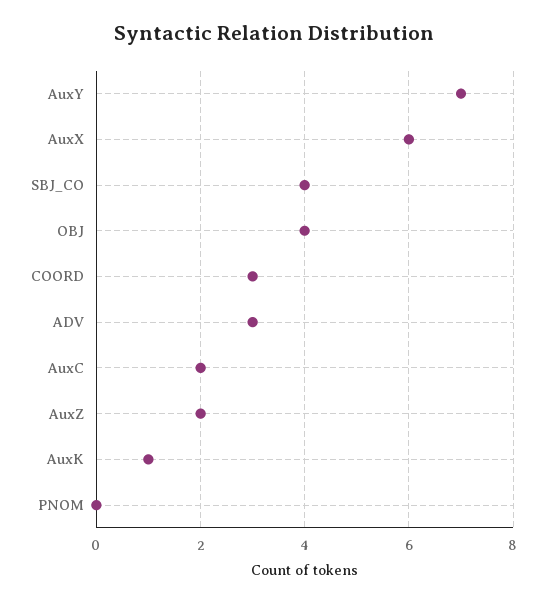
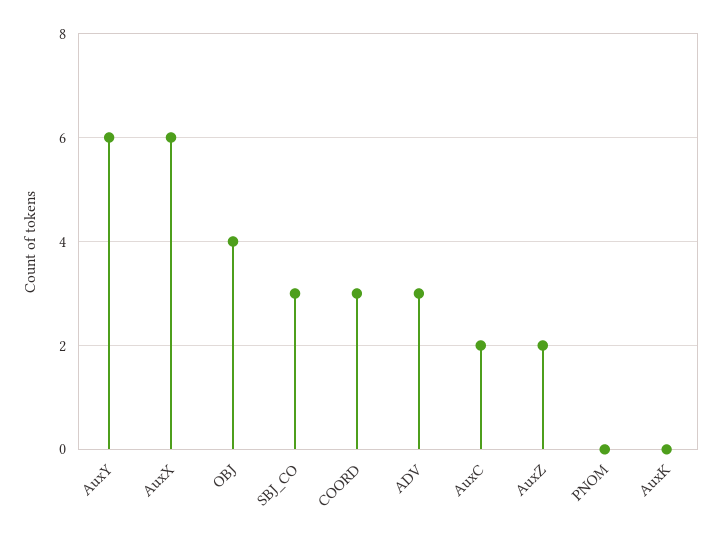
AuxY: 7 -> 6
SBJ_CO: 4 -> 3
AuxK: 1 -> 0

